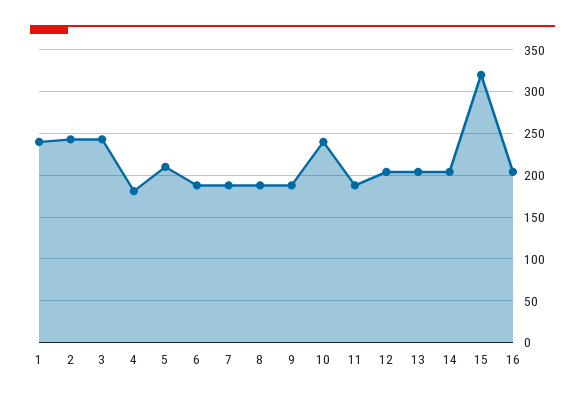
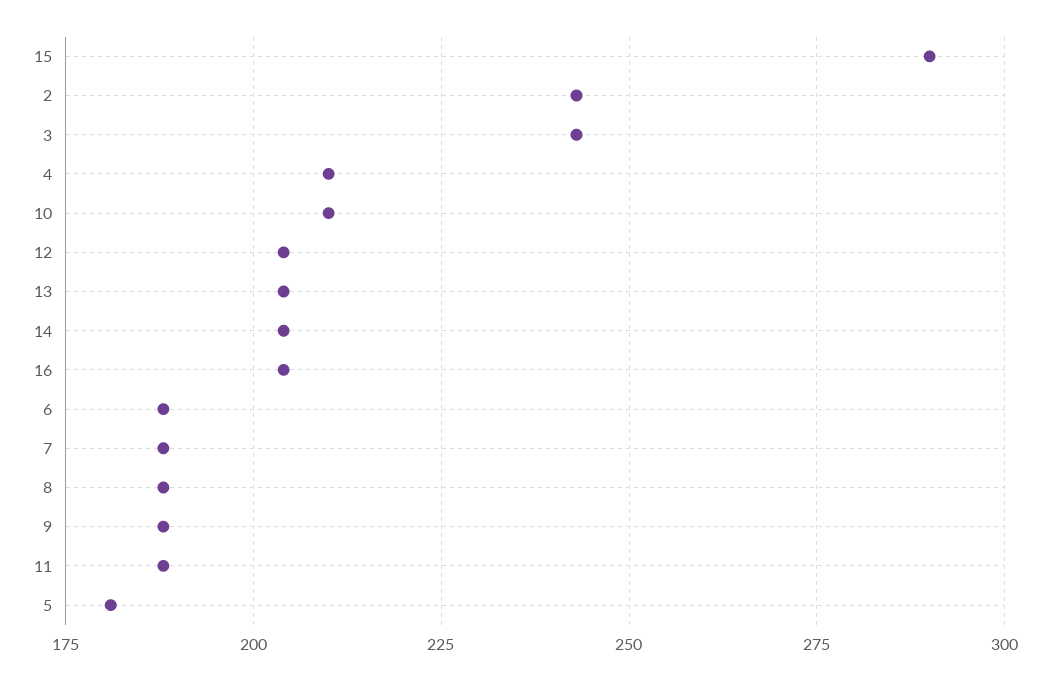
1: 240 -> none
4: 180 -> 210
5: 210 -> 180
10: 240 -> 210
15: 320 -> 290

